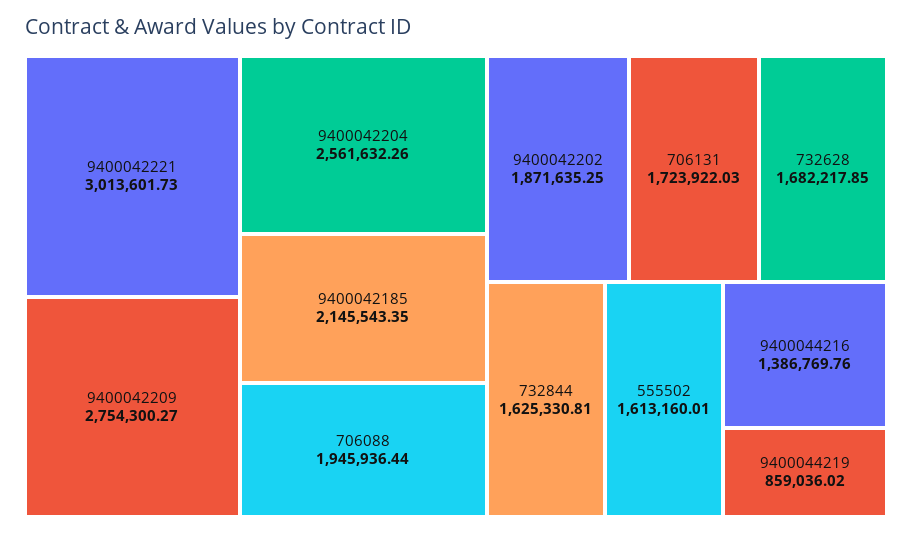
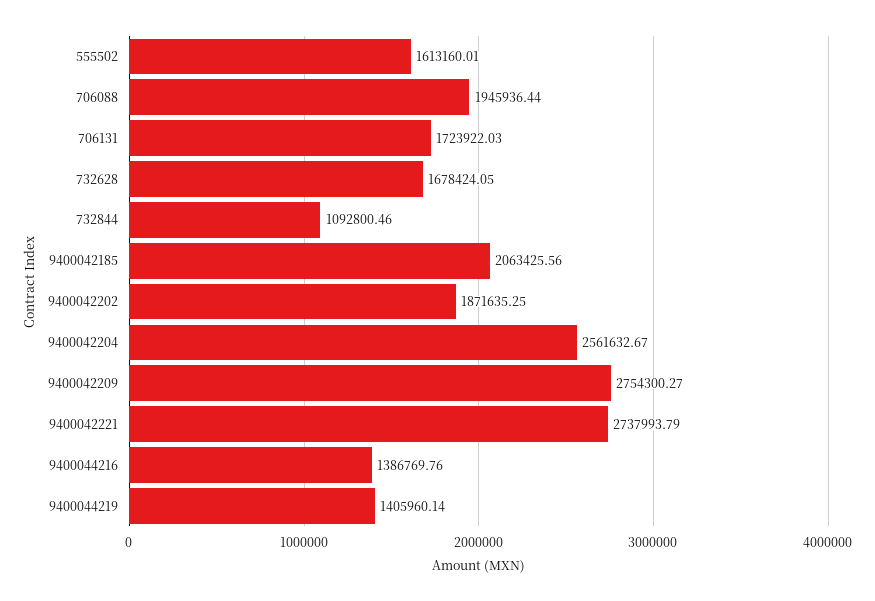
9400042221: 3013601.73 -> 2737993.79
9400042204: 2561632.26 -> 2561632.67
9400042185: 2145543.35 -> 2063425.56
732628: 1682217.85 -> 1678424.05
732844: 1625330.81 -> 1092800.46
9400044219: 859036.02 -> 1405960.14

